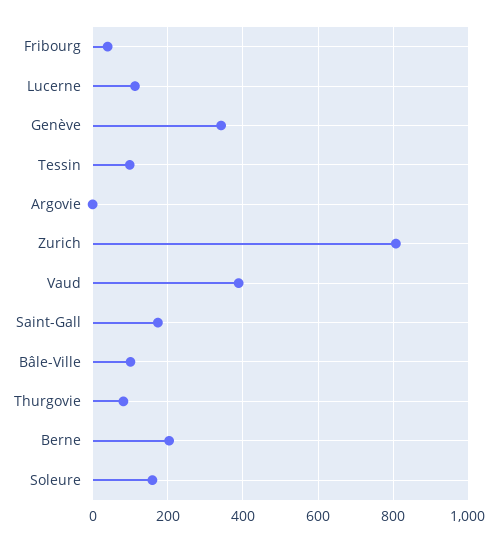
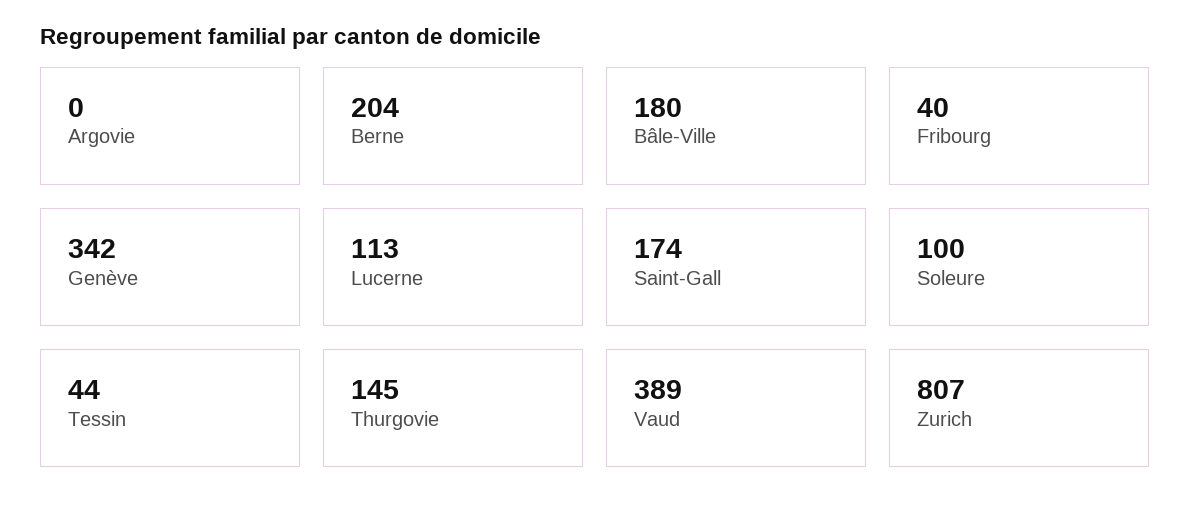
Tessin: 100 -> 44
Bâle-Ville: 100 -> 180
Thurgovie: 80 -> 145
Soleure: 160 -> 100

